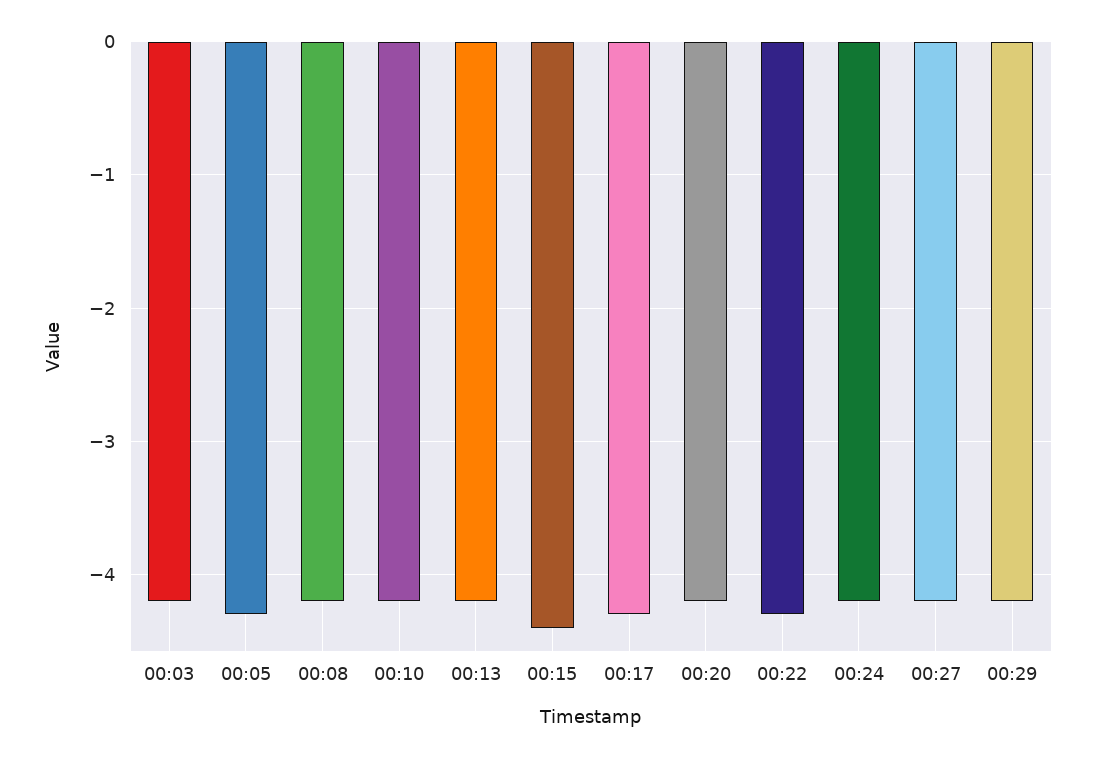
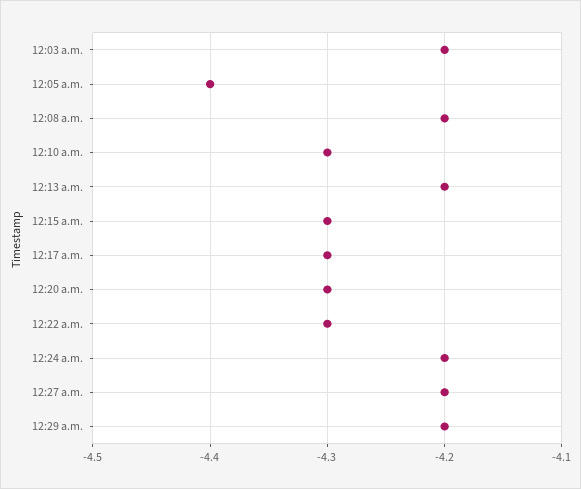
00:05: -4.3 -> -4.4
00:10: -4.2 -> -4.3
00:15: -4.4 -> -4.3
00:20: -4.2 -> -4.3

